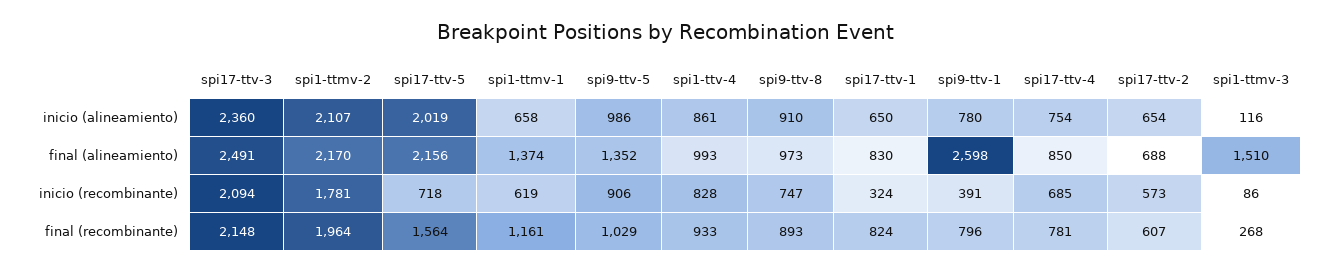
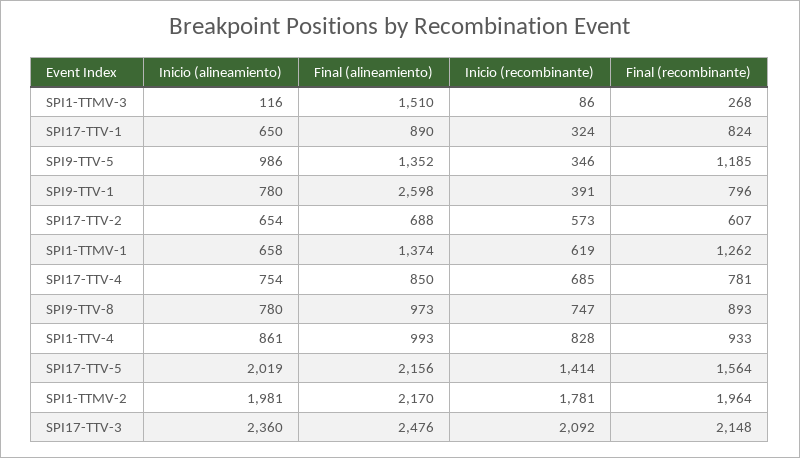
spi1-ttmv-2, inicio (alineamiento): 2107 -> 1981
spi9-ttv-8, inicio (alineamiento): 910 -> 780
spi17-ttv-3, final (alineamiento): 2491 -> 2476
spi17-ttv-1, final (alineamiento): 830 -> 890
spi17-ttv-3, inicio (recombinante): 2094 -> 2092
spi17-ttv-5, inicio (recombinante): 718 -> 1414
spi9-ttv-5, inicio (recombinante): 906 -> 346
spi1-ttmv-1, final (recombinante): 1161 -> 1262
spi9-ttv-5, final (recombinante): 1029 -> 1185

